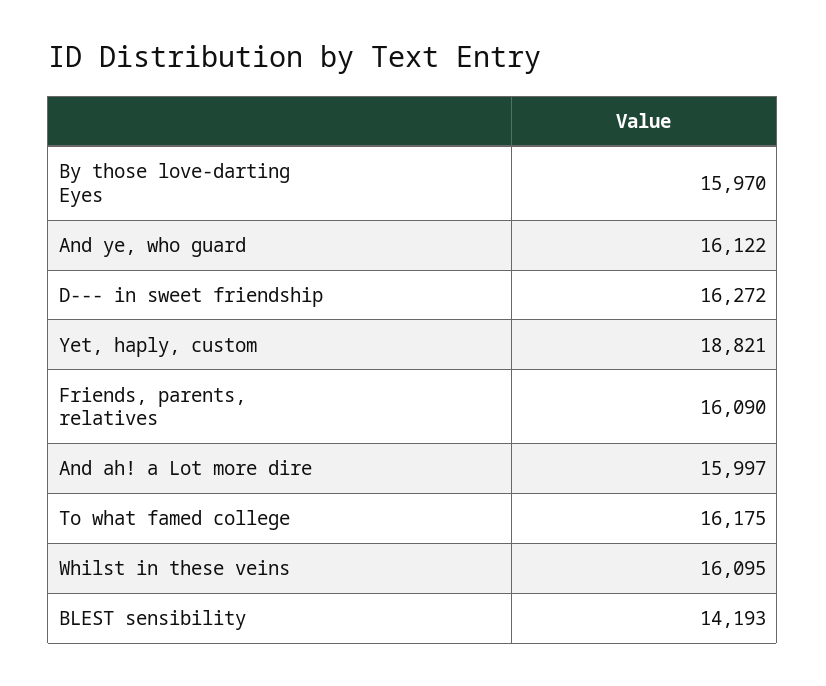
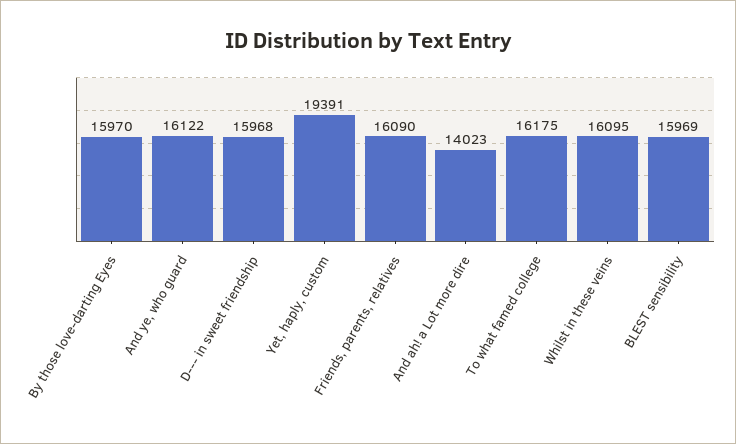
D--- in sweet friendship: 16272 -> 15968
Yet, haply, custom: 18821 -> 19391
And ah! a Lot more dire: 15997 -> 14023
BLEST sensibility: 14193 -> 15969

